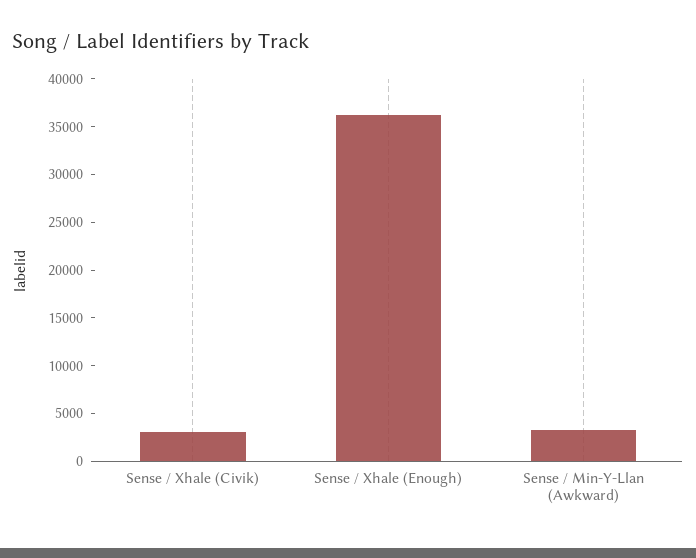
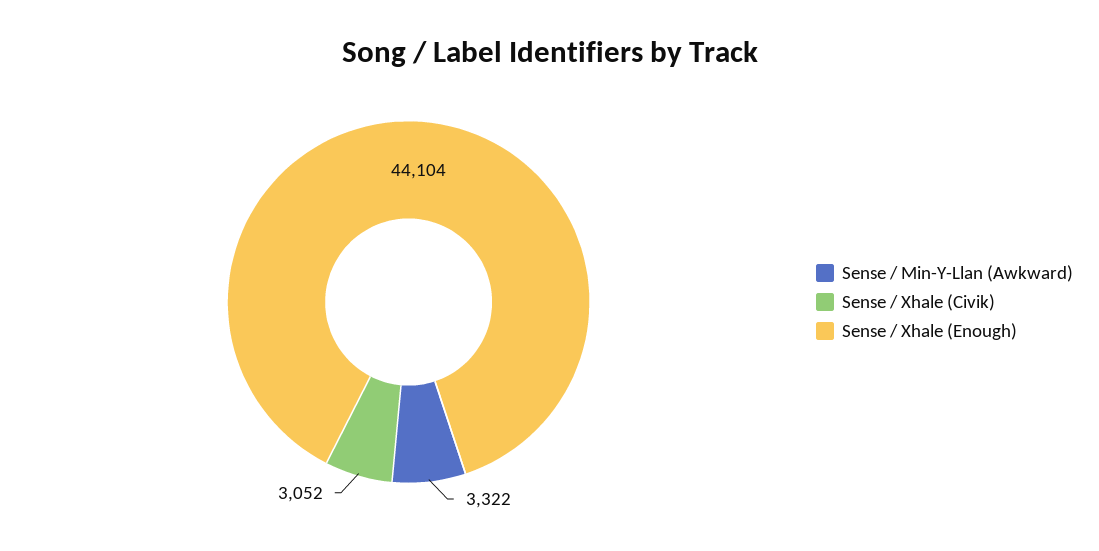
Sense / Xhale (Enough): 36000 -> 44104

